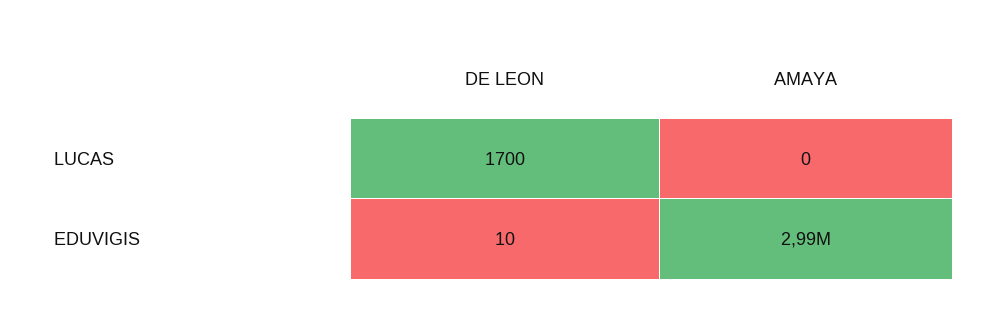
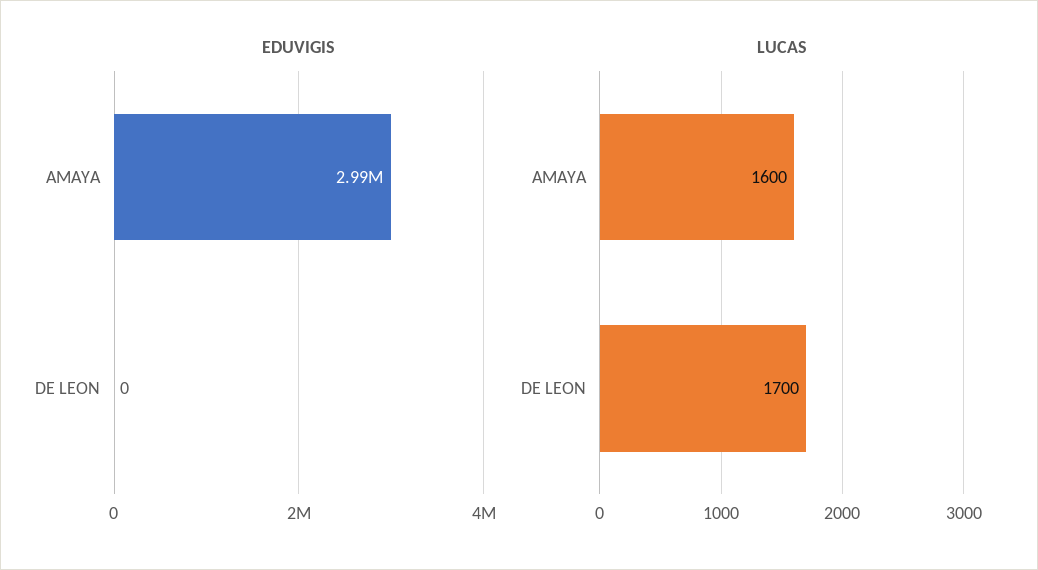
LUCAS, AMAYA: 0 -> 1600
EDUVIGIS, DE LEON: 10 -> 0

